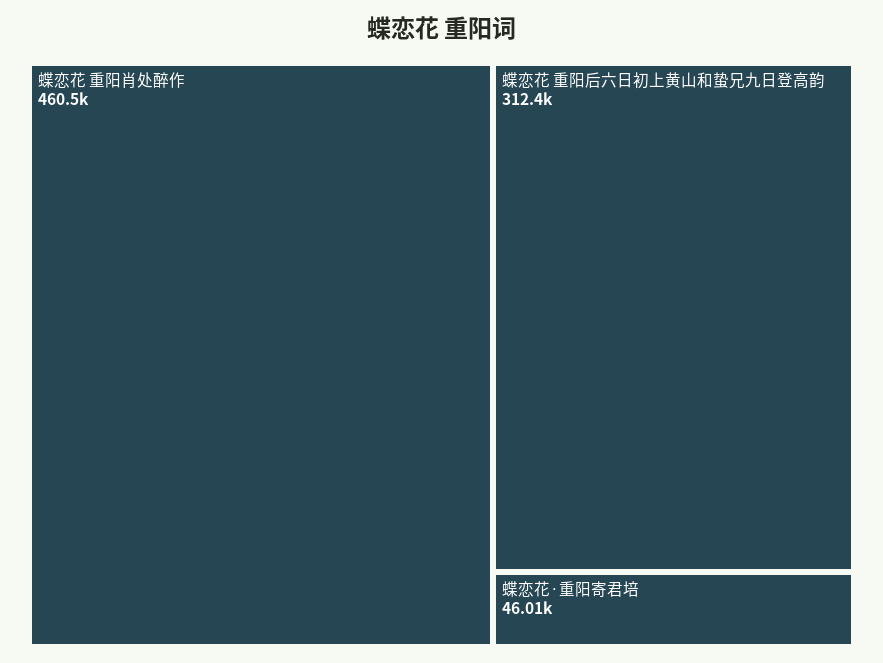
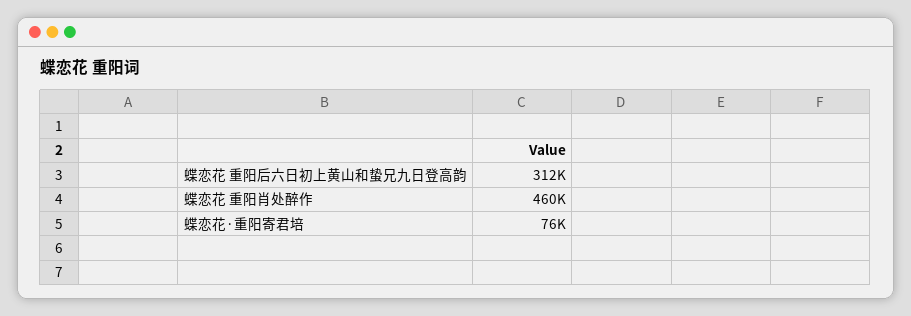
蝶恋花·重阳寄君培: 46010 -> 76000

